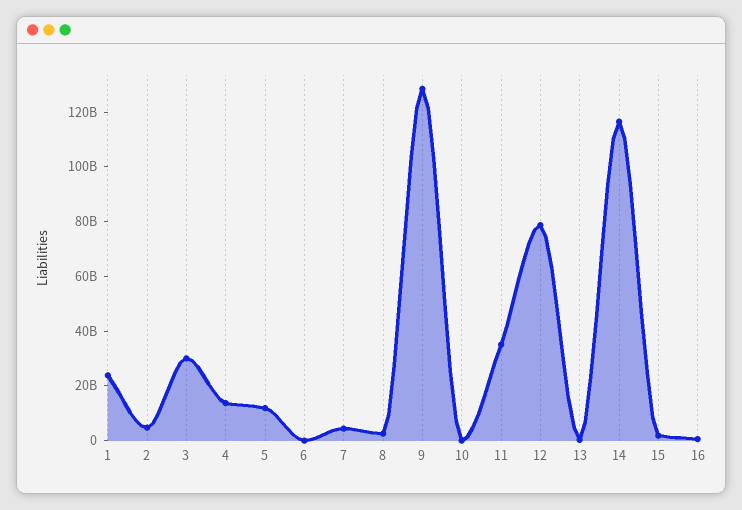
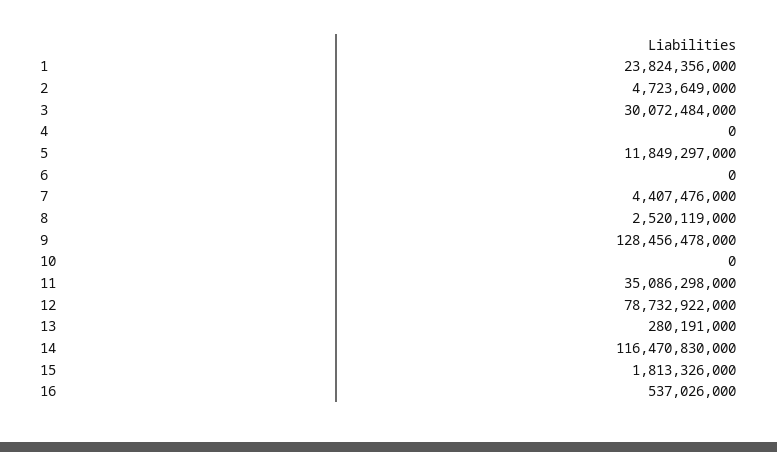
4: 15000000000 -> 0

